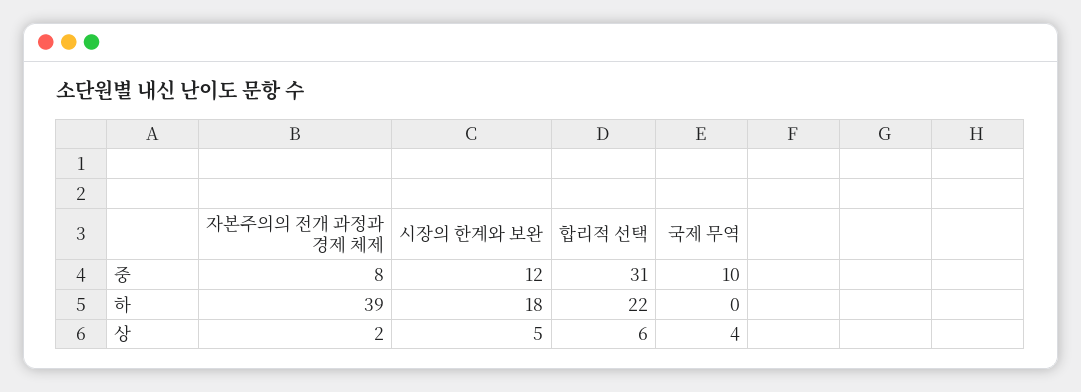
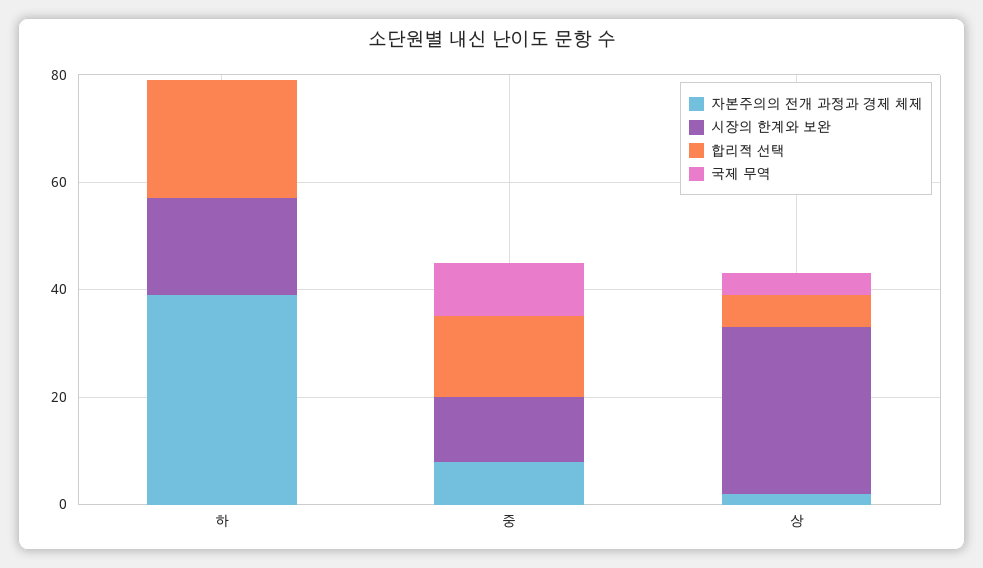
합리적 선택, 중: 31 -> 15
시장의 한계와 보완, 상: 5 -> 30

